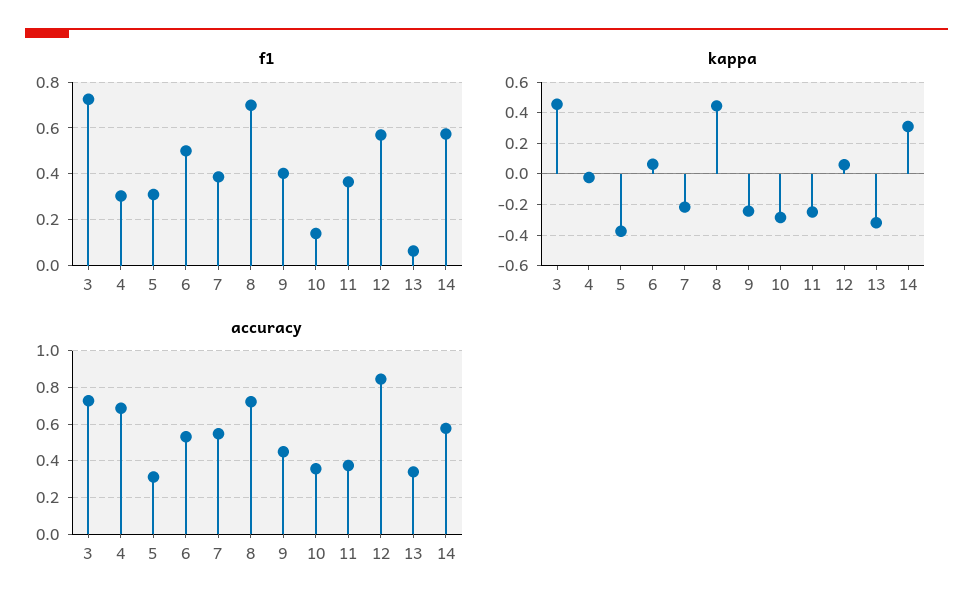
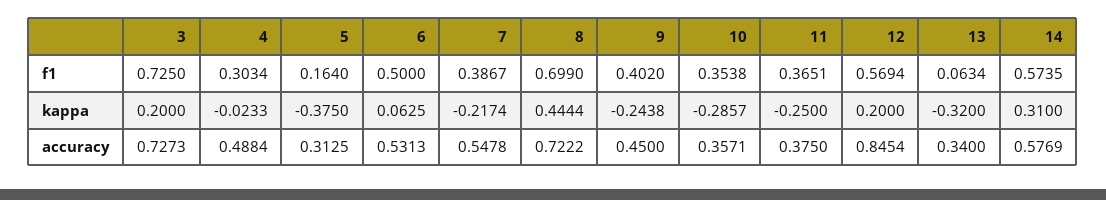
f1, 5: 0.3 -> 0.164
f1, 10: 0.15 -> 0.3538
kappa, 3: 0.45 -> 0.2
kappa, 12: 0.05 -> 0.2
accuracy, 4: 0.7 -> 0.4884

